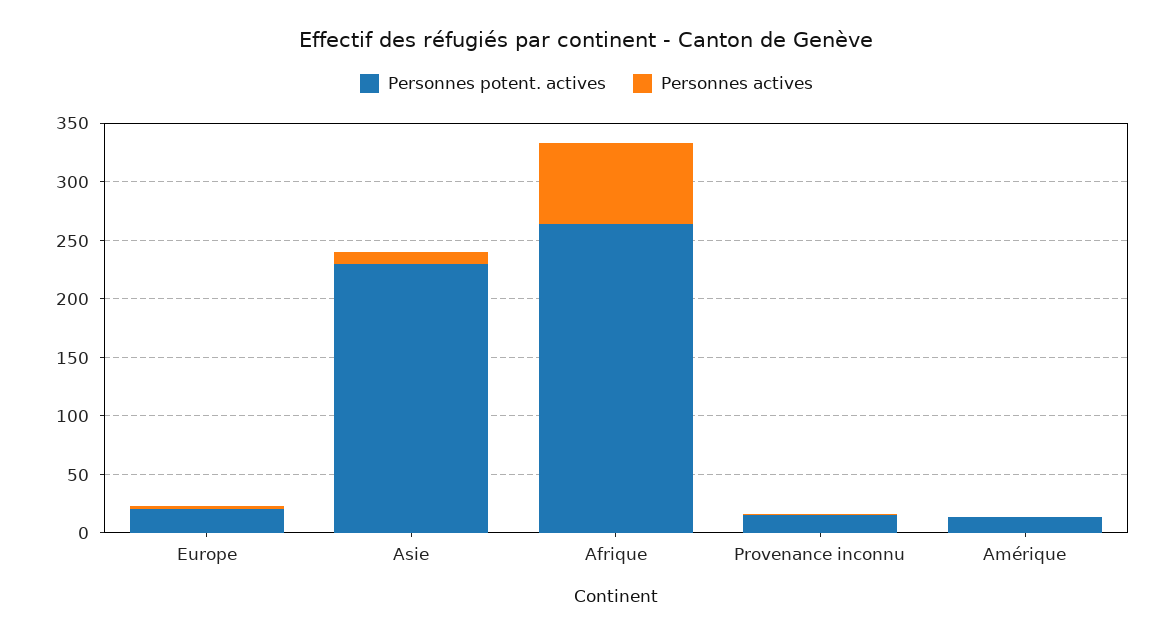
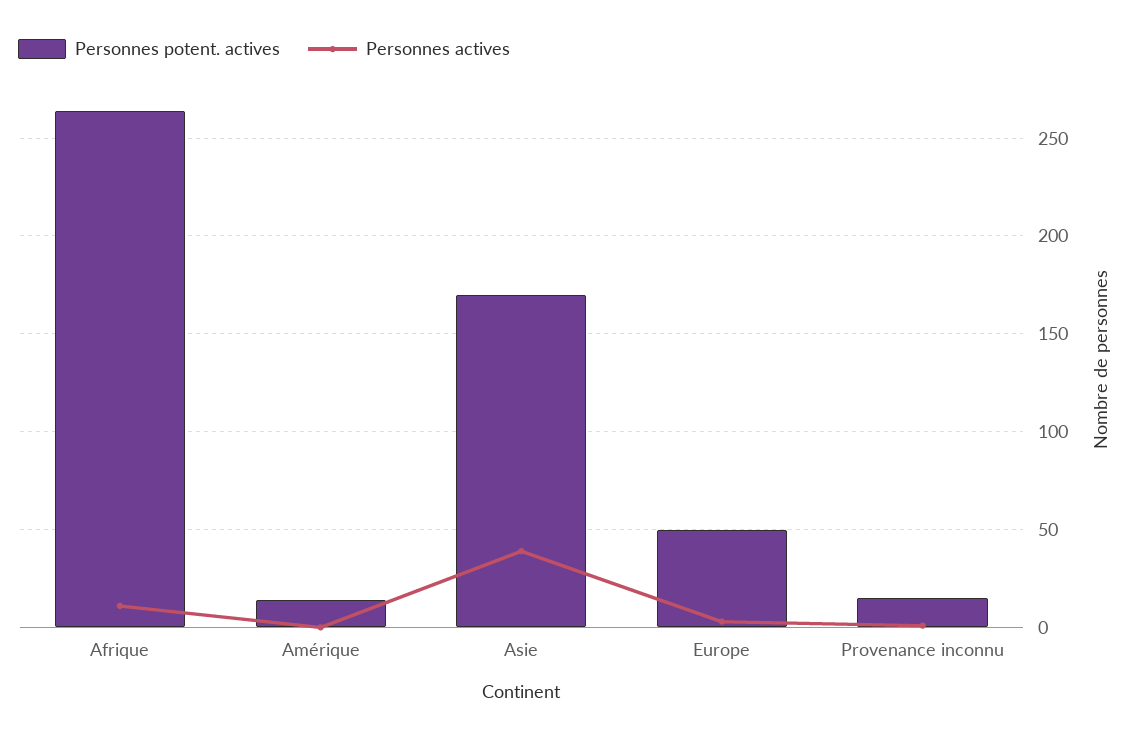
Personnes potent. actives, Europe: 20 -> 50
Personnes potent. actives, Asie: 230 -> 170
Personnes actives, Asie: 10 -> 40
Personnes actives, Afrique: 70 -> 10

